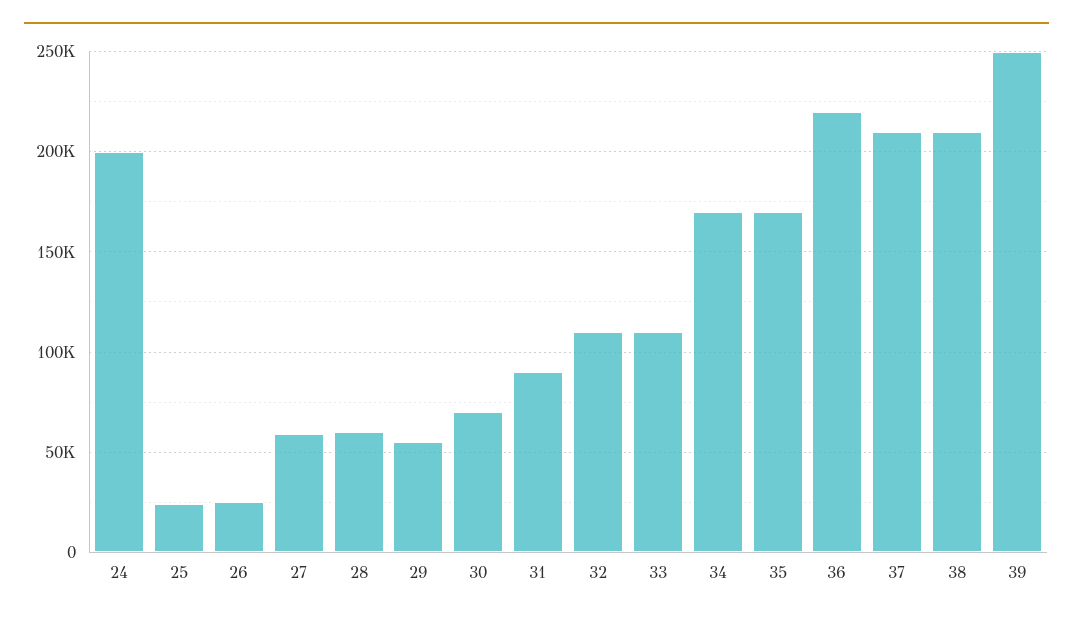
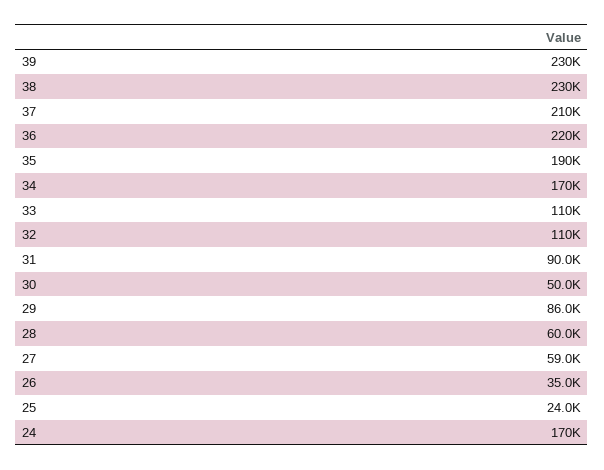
24: 200000 -> 170000
26: 25000 -> 35000
29: 55000 -> 86000
30: 70000 -> 50000
35: 170000 -> 190000
38: 210000 -> 230000
39: 250000 -> 230000

